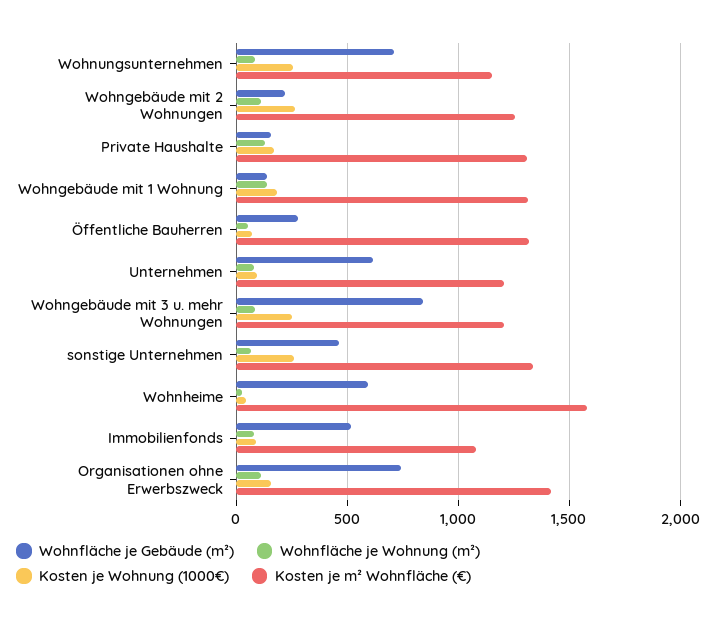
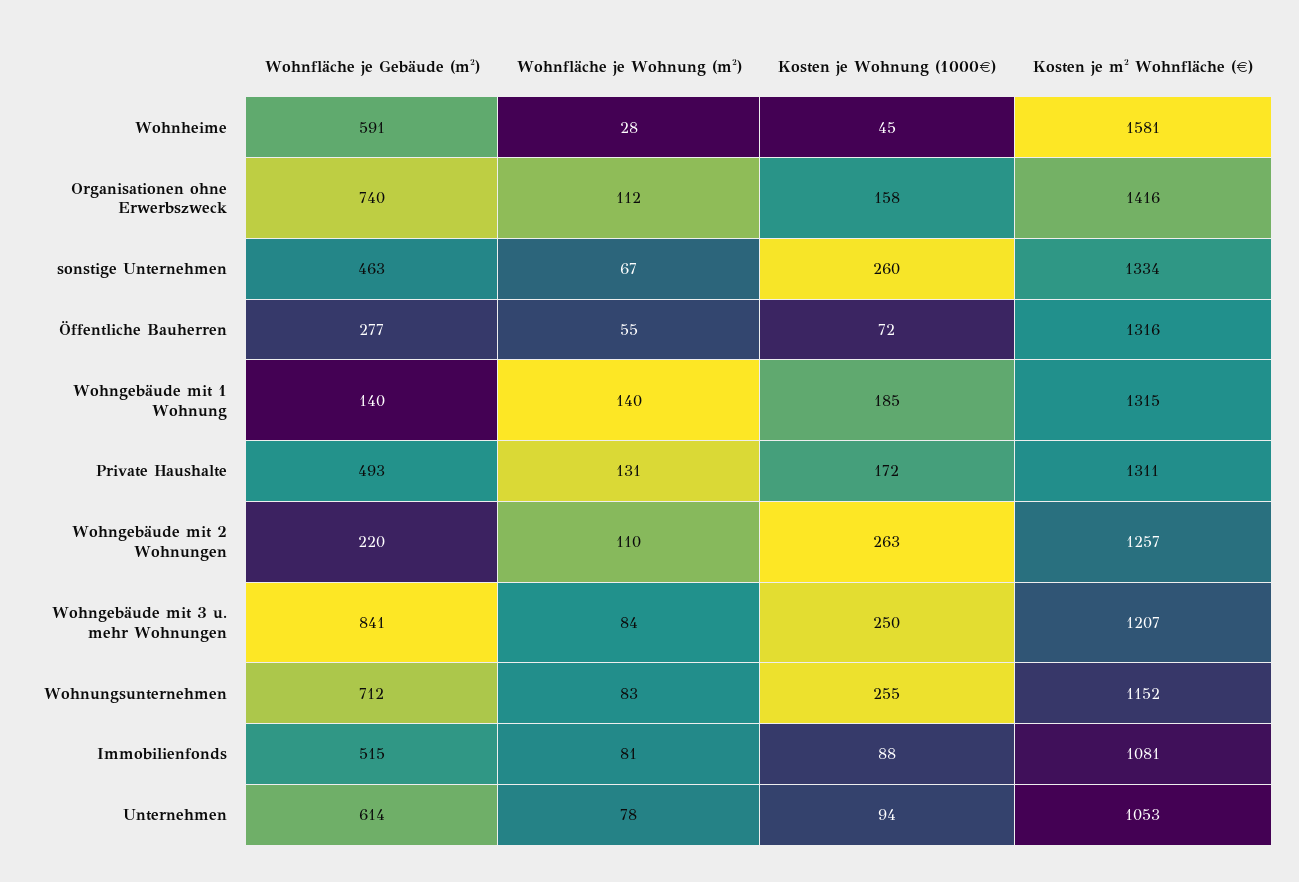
Wohnfläche je Gebäude (m²), Private Haushalte: 150 -> 493
Kosten je m² Wohnfläche (€), Unternehmen: 1200 -> 1053

